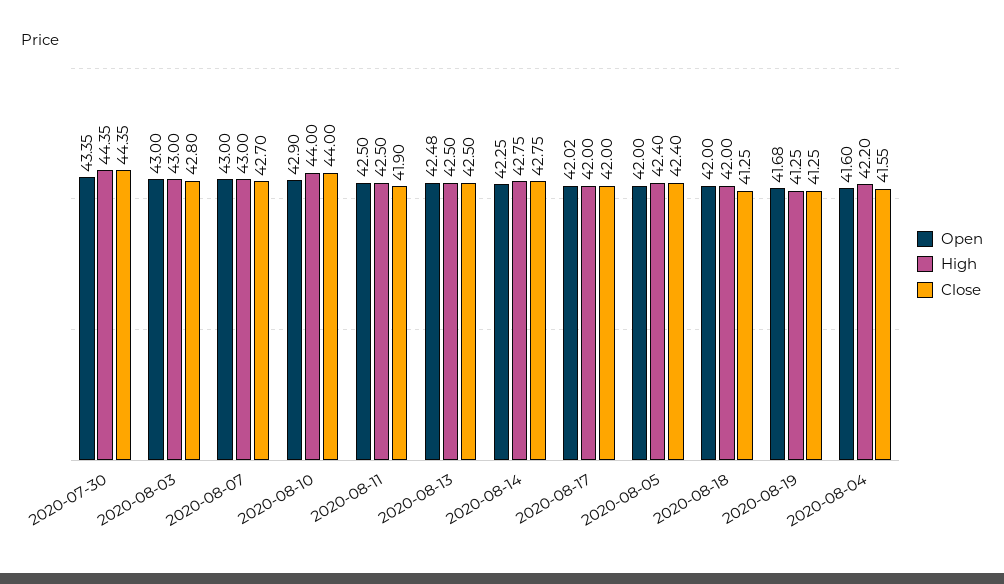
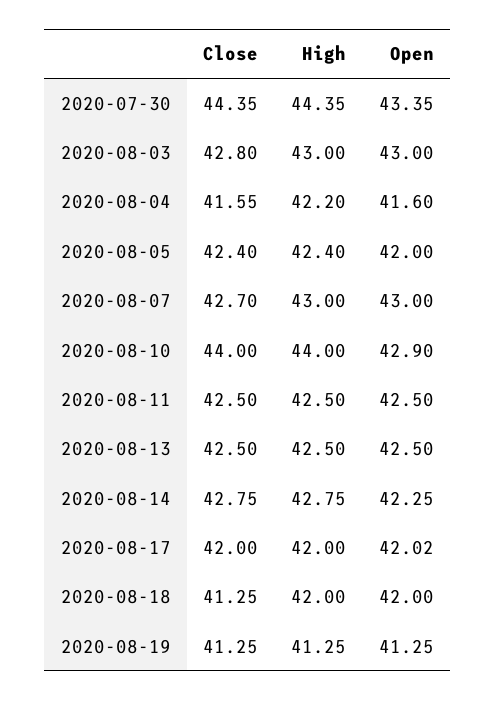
Close, 2020-08-11: 41.9 -> 42.5
Open, 2020-08-13: 42.48 -> 42.5
Open, 2020-08-19: 41.68 -> 41.25

